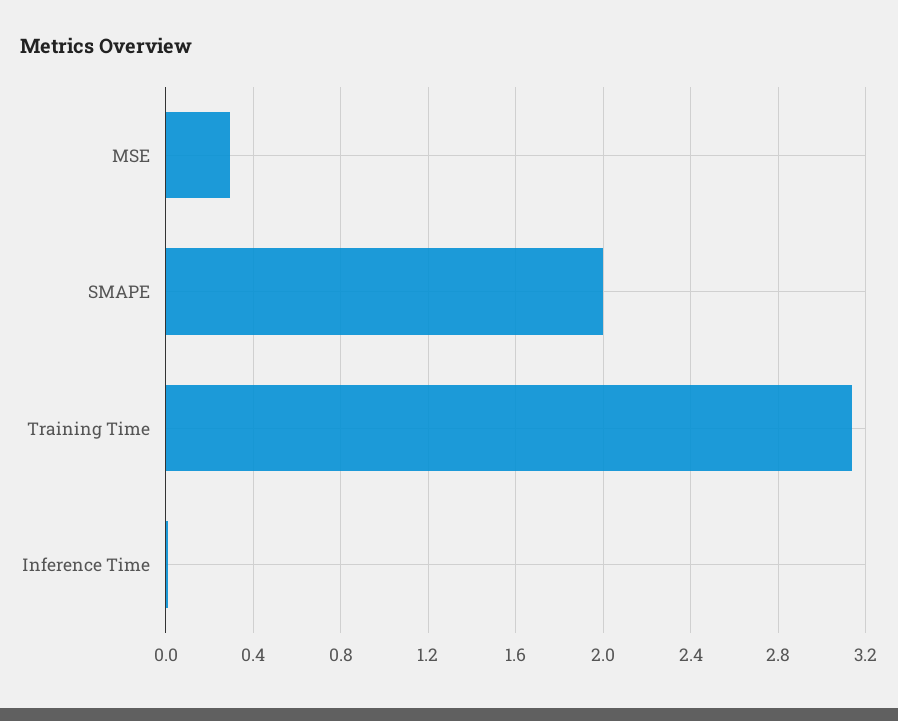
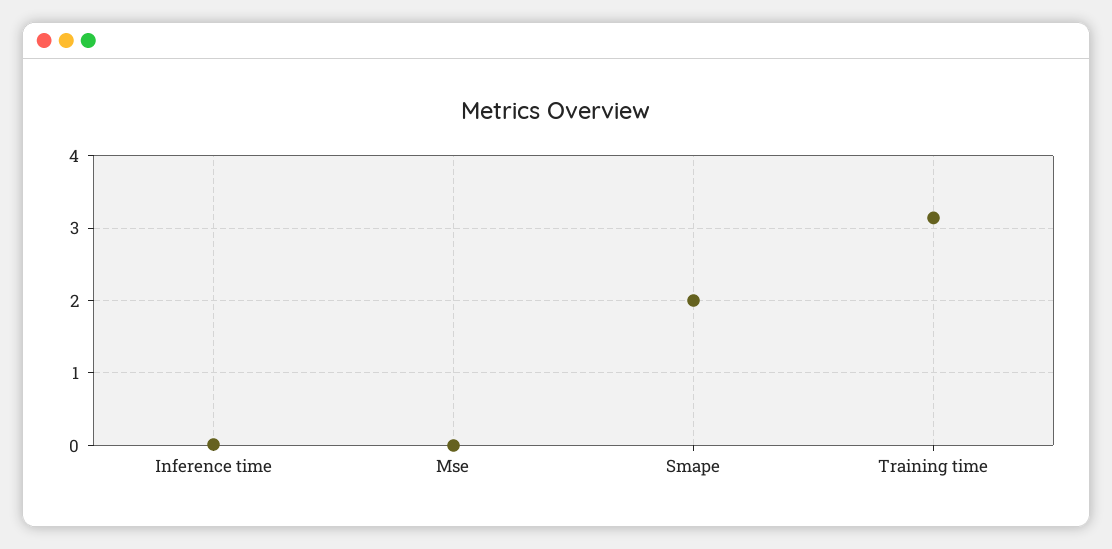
MSE: 0.3 -> 0

